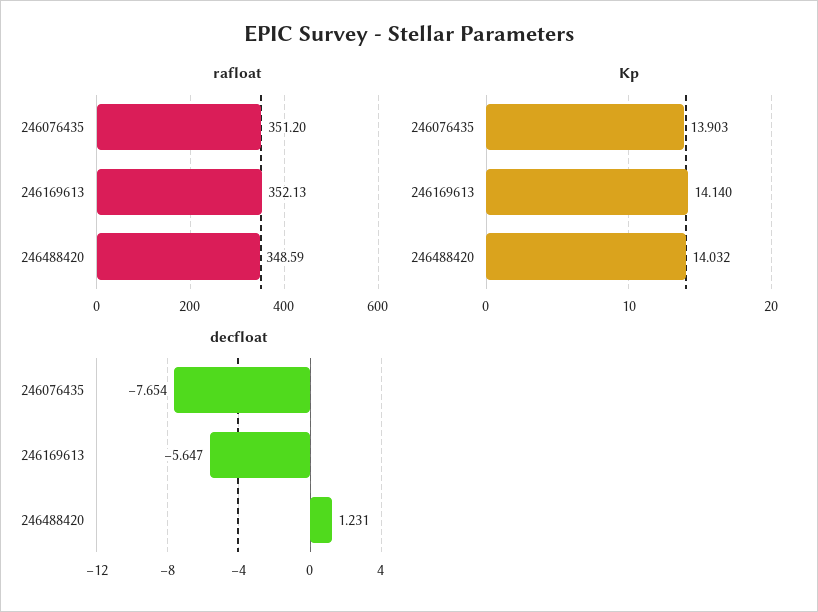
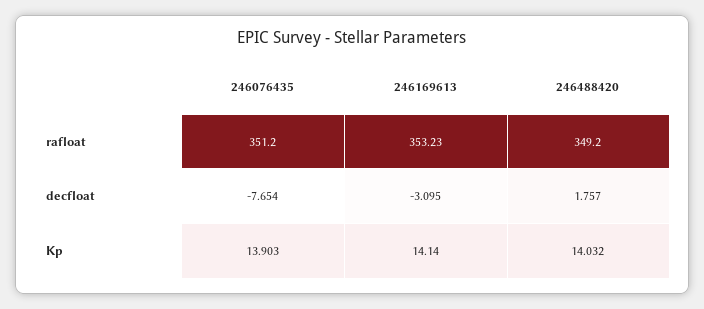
rafloat, 246169613: 352.13 -> 353.23
rafloat, 246488420: 348.59 -> 349.2
decfloat, 246169613: -5.647 -> -3.095
decfloat, 246488420: 1.231 -> 1.757

